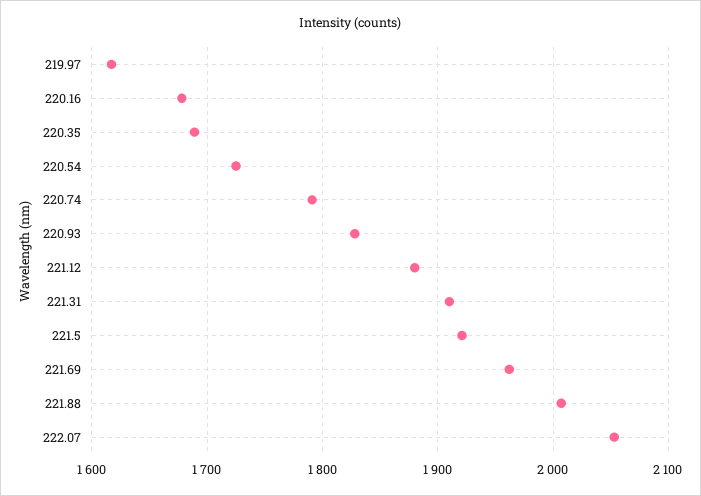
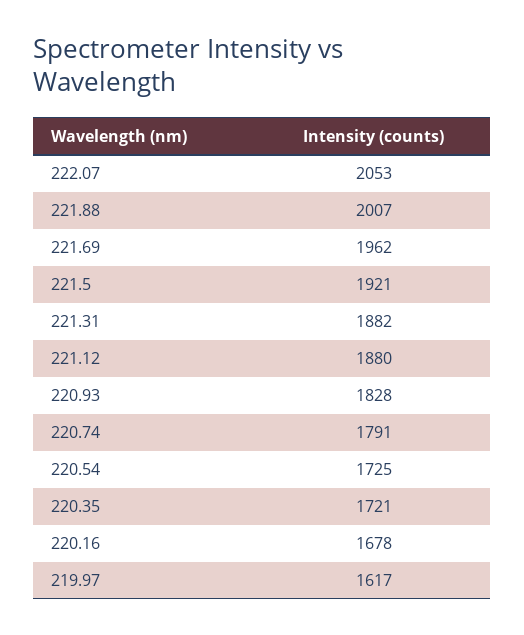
220.35: 1690 -> 1721
221.31: 1910 -> 1882

